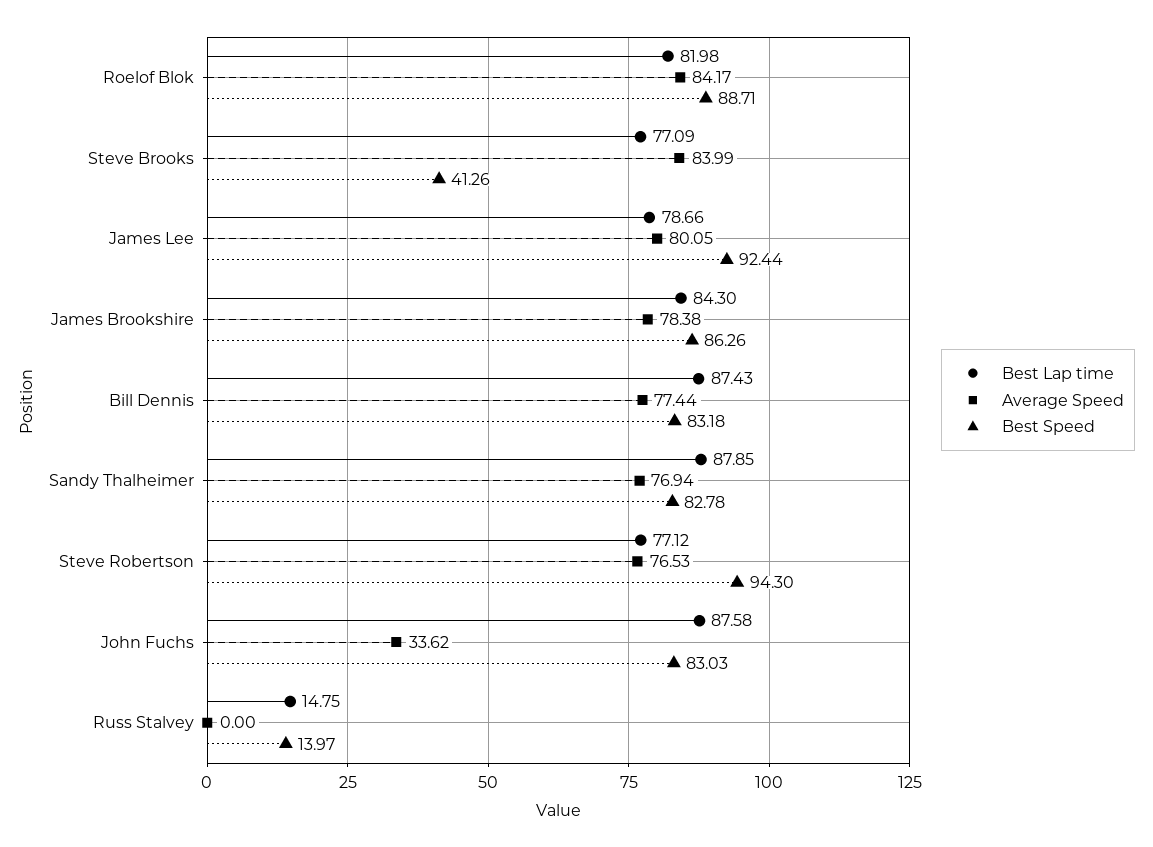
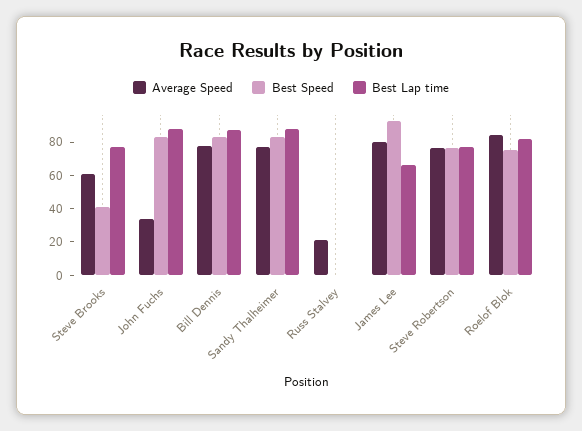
Best Speed, Roelof Blok: 88.71 -> 75
Average Speed, Steve Brooks: 83.99 -> 60
Best Lap time, James Lee: 78.66 -> 65
Best Lap time, James Brookshire: 84.3 -> none
Average Speed, James Brookshire: 78.38 -> none
Best Speed, James Brookshire: 86.26 -> none
Best Speed, Steve Robertson: 94.3 -> 75
Best Lap time, Russ Stalvey: 14.75 -> 0
Average Speed, Russ Stalvey: 0 -> 20
Best Speed, Russ Stalvey: 13.97 -> 0

